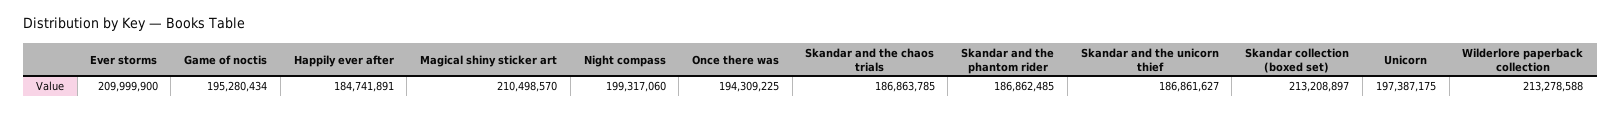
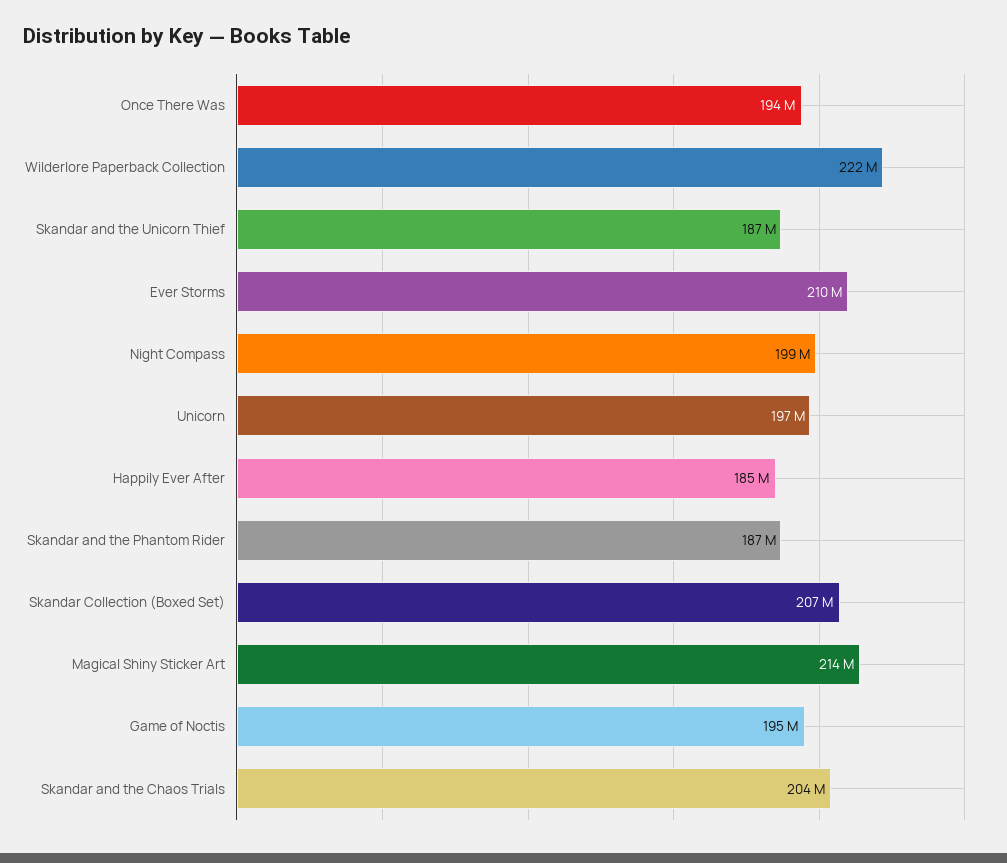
Magical shiny sticker art: 210498570 -> 214000000
Skandar and the chaos trials: 186863785 -> 204000000
Skandar collection (boxed set): 213208897 -> 207000000
Wilderlore paperback collection: 213278588 -> 222000000

